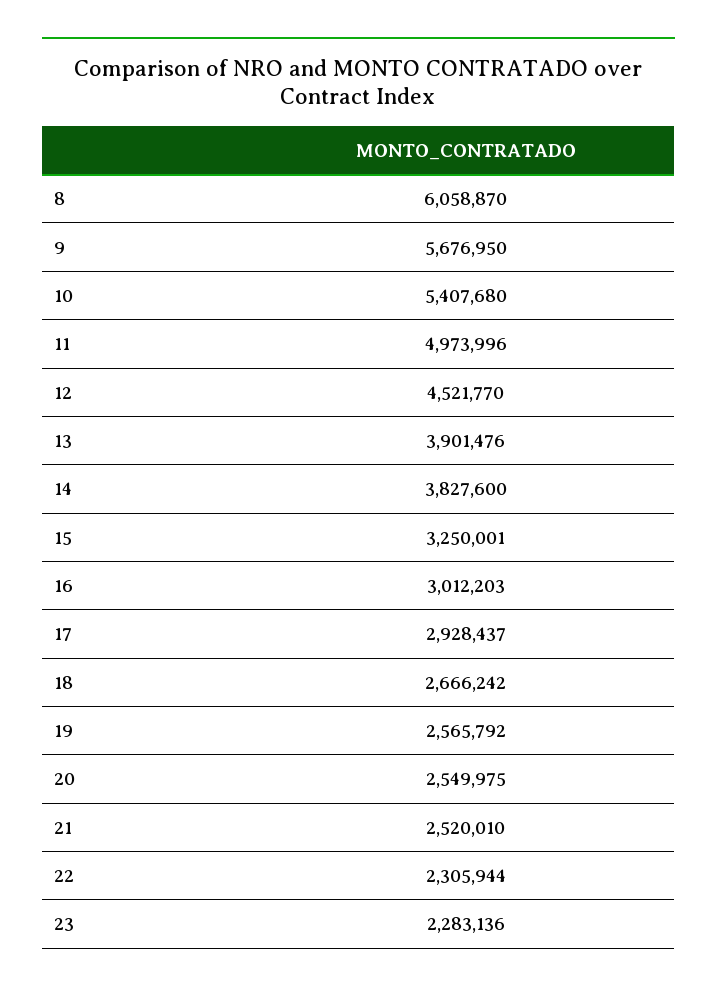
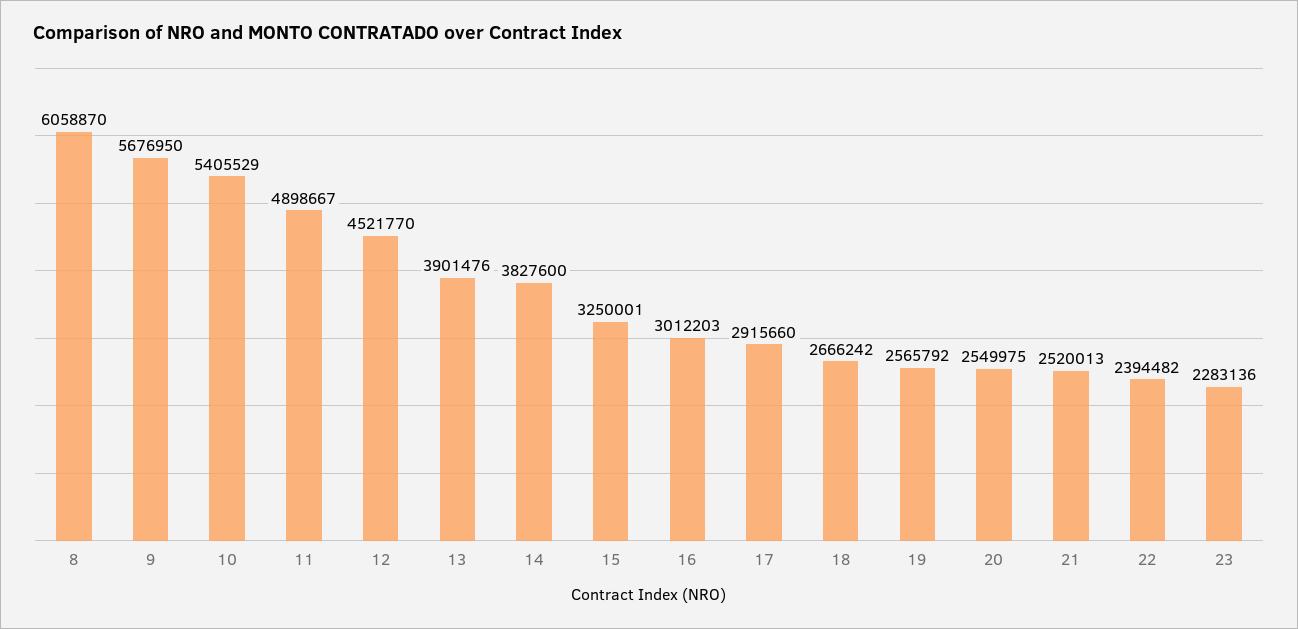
10: 5407680 -> 5405529
11: 4973996 -> 4898667
17: 2928437 -> 2915660
21: 2520010 -> 2520013
22: 2305944 -> 2394482

